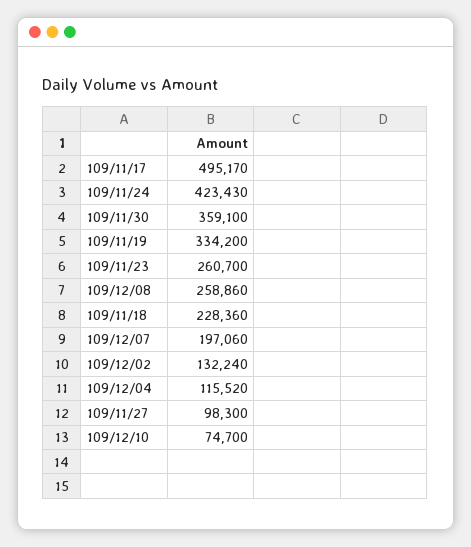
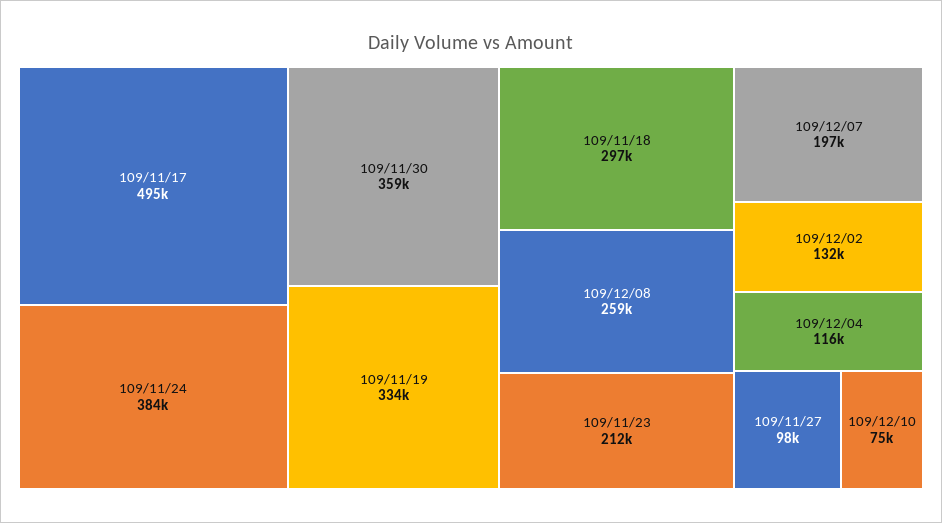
109/11/24: 423430 -> 384000
109/11/23: 260700 -> 212000
109/11/18: 228360 -> 297000

